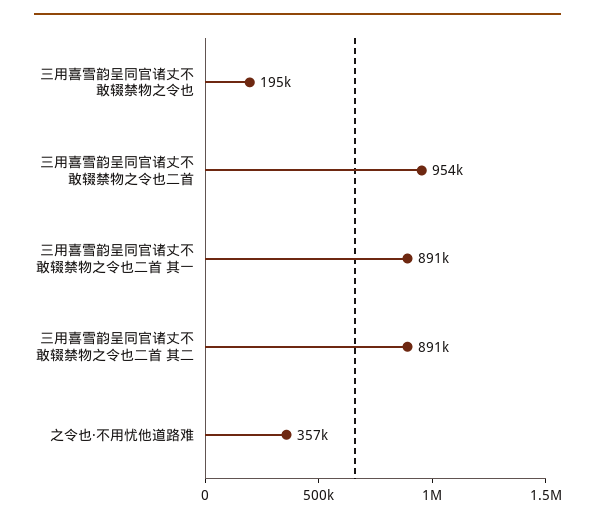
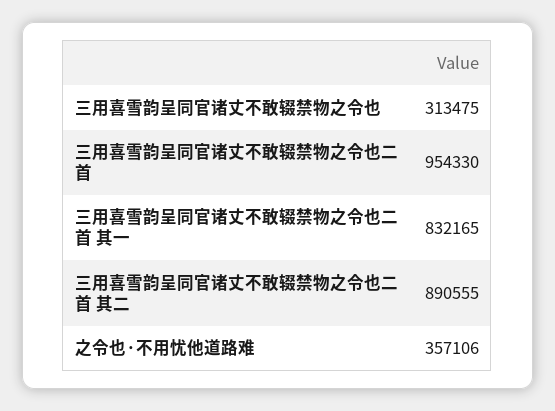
三用喜雪韵呈同官诸丈不敢辍禁物之令也: 195000 -> 313475
三用喜雪韵呈同官诸丈不敢辍禁物之令也二首 其一: 891000 -> 832165

